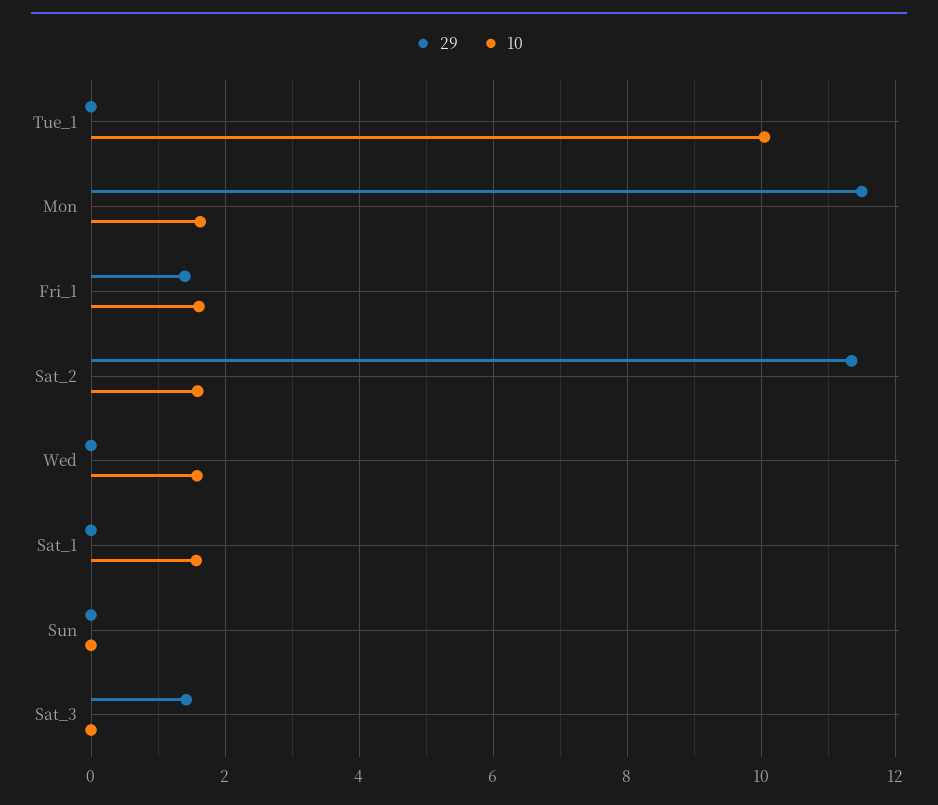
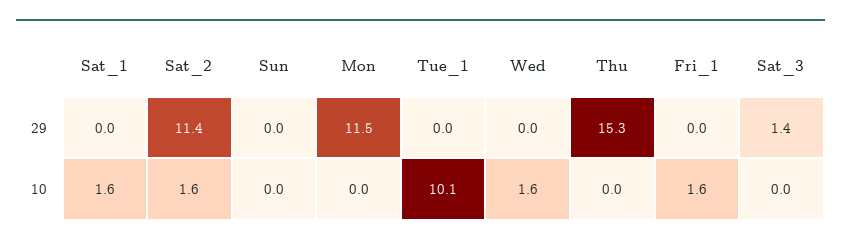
10, Mon: 1.6 -> 0
29, Fri_1: 1.4 -> 0
29, Thu: none -> 15.3
10, Thu: none -> 0

